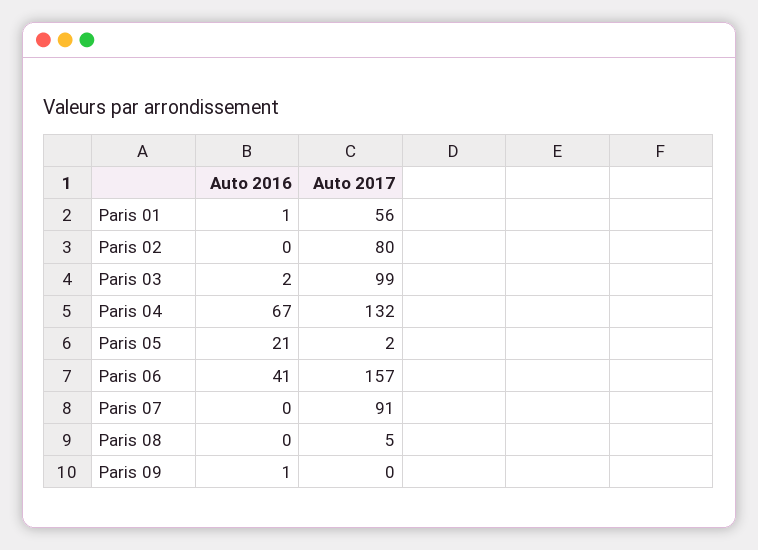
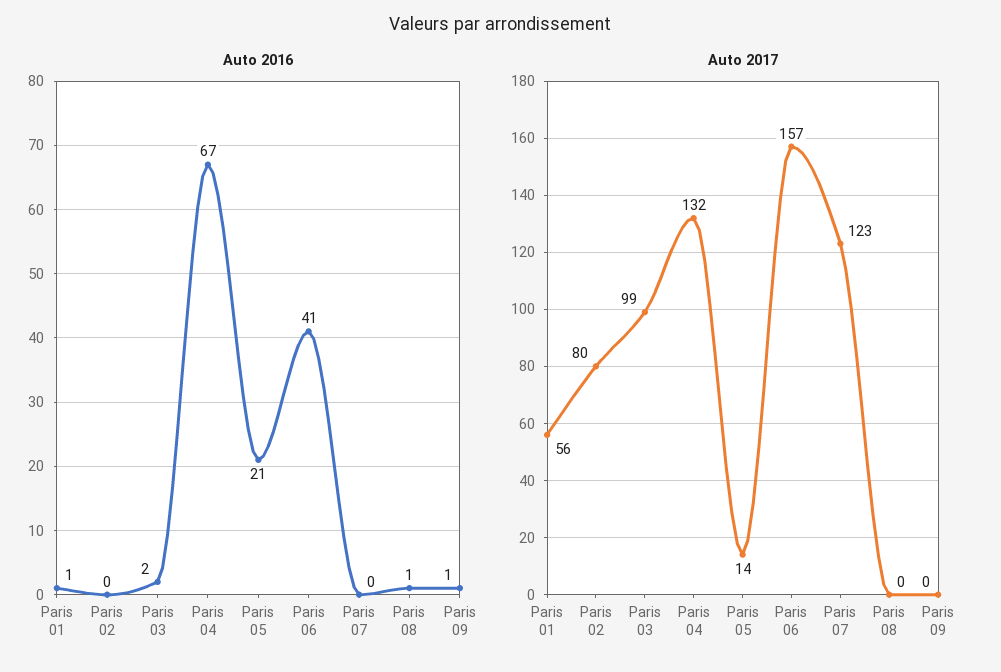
Auto 2017, Paris 05: 2 -> 14
Auto 2017, Paris 07: 91 -> 123
Auto 2016, Paris 08: 0 -> 1
Auto 2017, Paris 08: 5 -> 0

